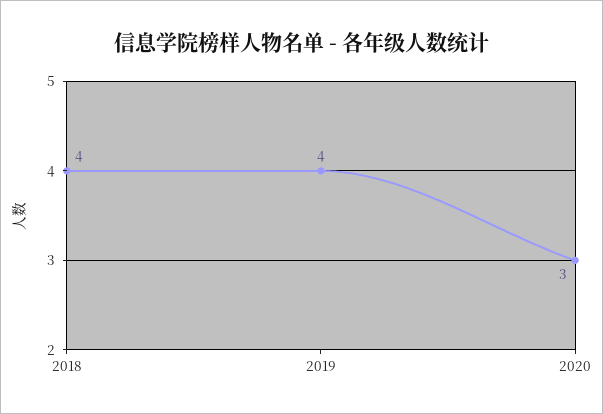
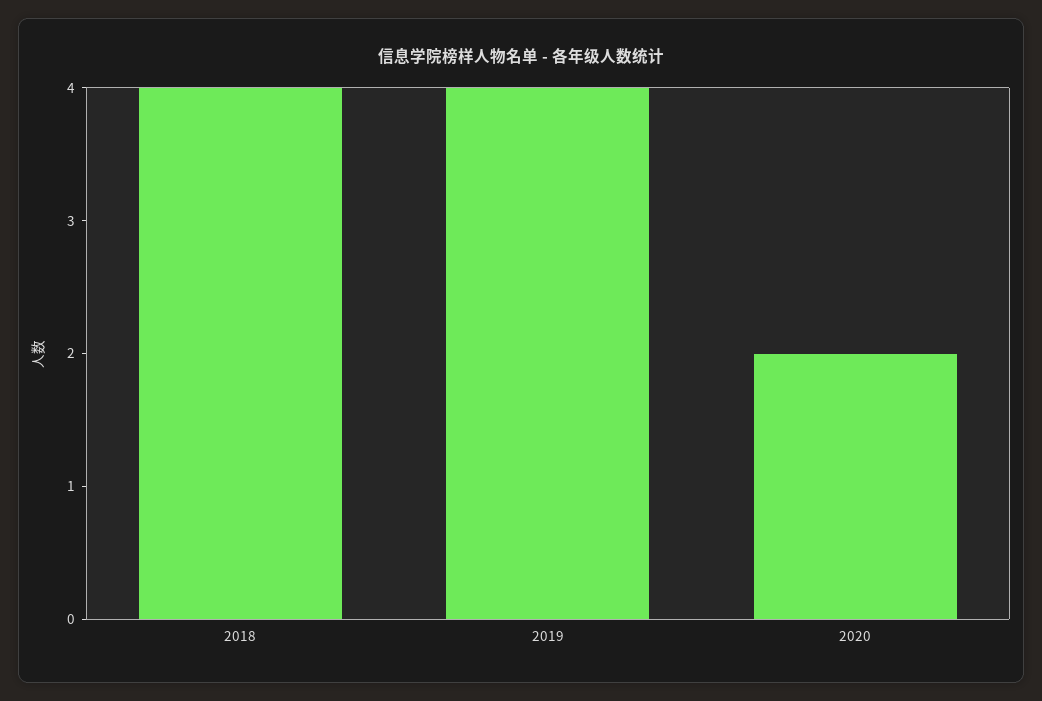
2020: 3 -> 2

